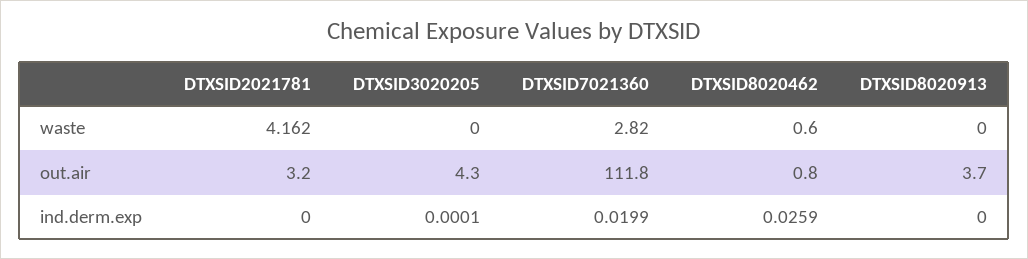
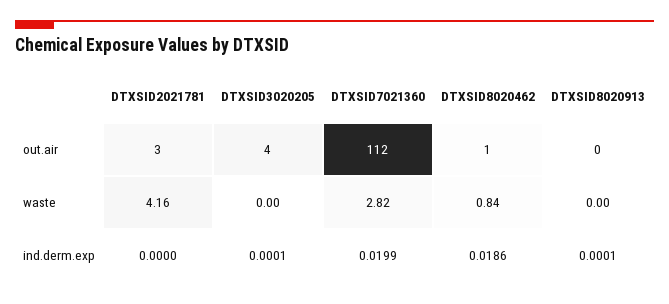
DTXSID8020462, waste: 0.6 -> 0.84
DTXSID8020913, out.air: 3.7 -> 0
DTXSID8020462, ind.derm.exp: 0.0259 -> 0.0186
DTXSID8020913, ind.derm.exp: 0 -> 0.0001

